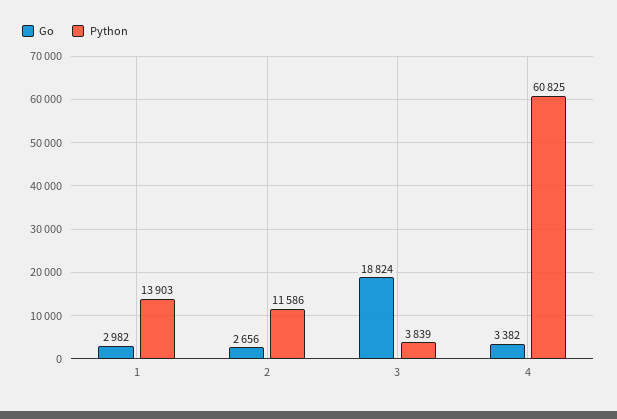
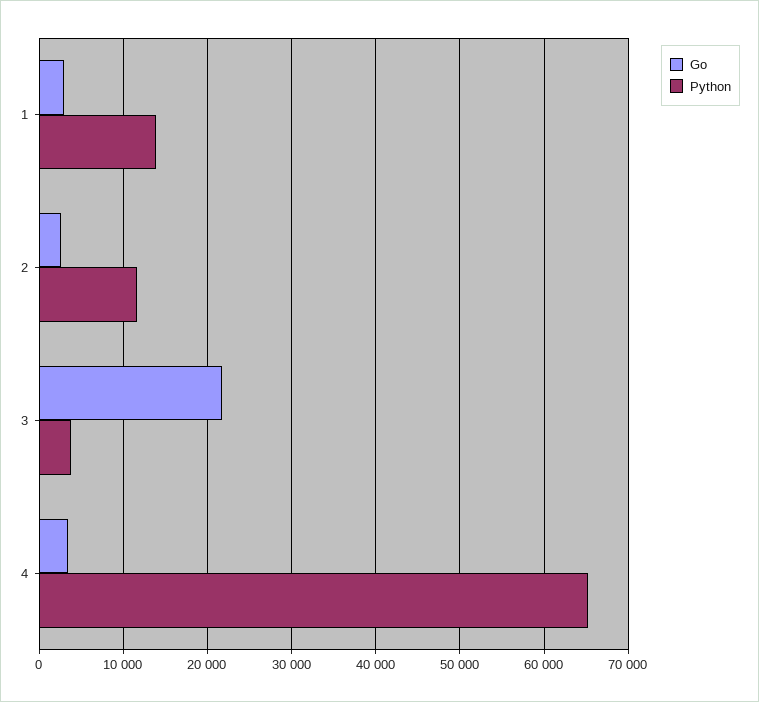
Go, 3: 18824 -> 22000
Python, 4: 60825 -> 65000

